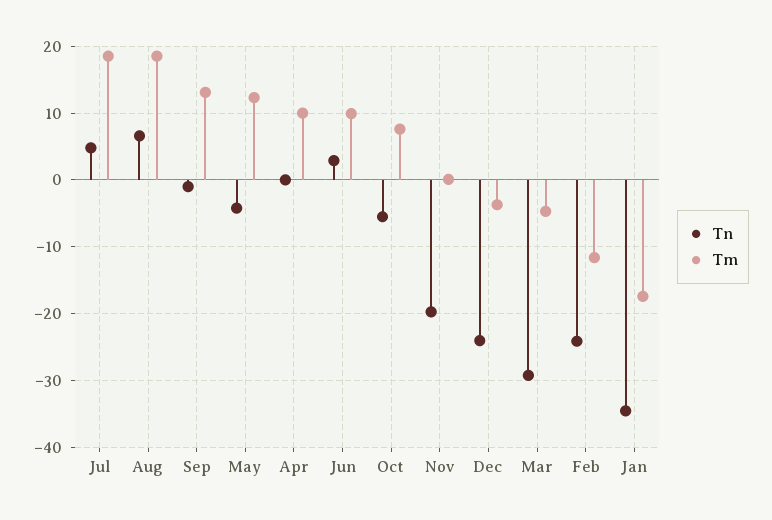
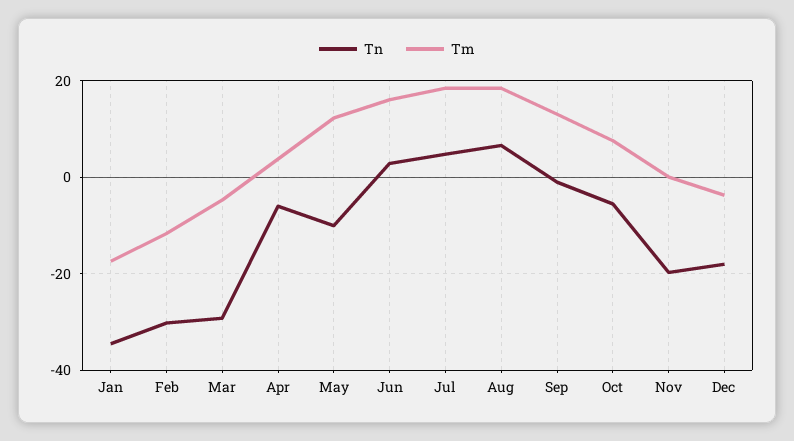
Tn, May: -4 -> -10
Tn, Apr: 0 -> -6
Tm, Apr: 10 -> 4
Tm, Jun: 10 -> 16
Tn, Dec: -24 -> -18
Tn, Feb: -24 -> -30

